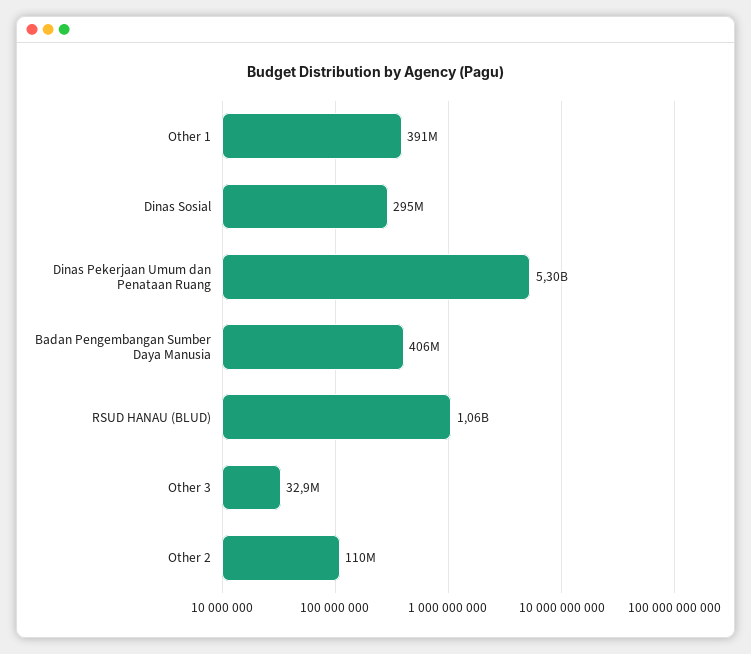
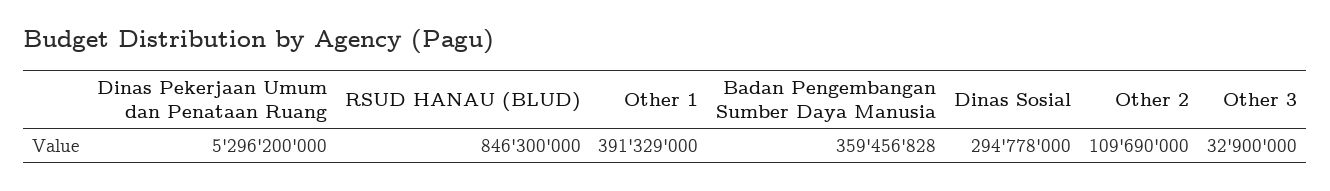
Badan Pengembangan Sumber Daya Manusia: 406000000 -> 359456828
RSUD HANAU (BLUD): 1060000000 -> 846300000

